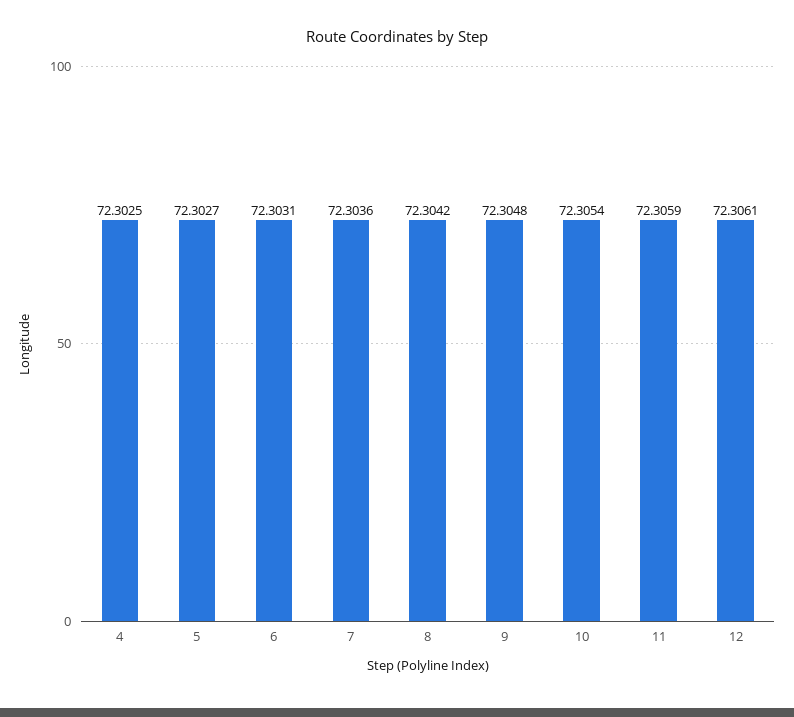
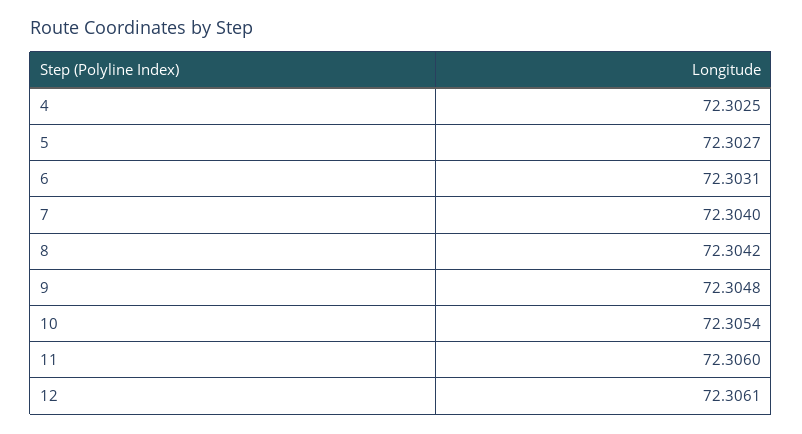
7: 72.3036 -> 72.304
11: 72.3059 -> 72.306

